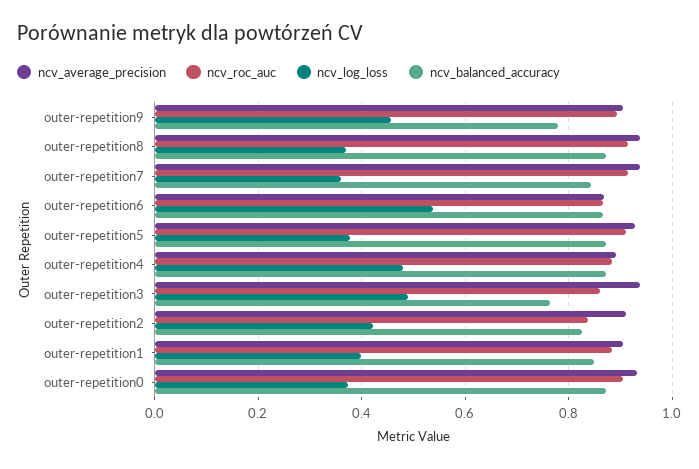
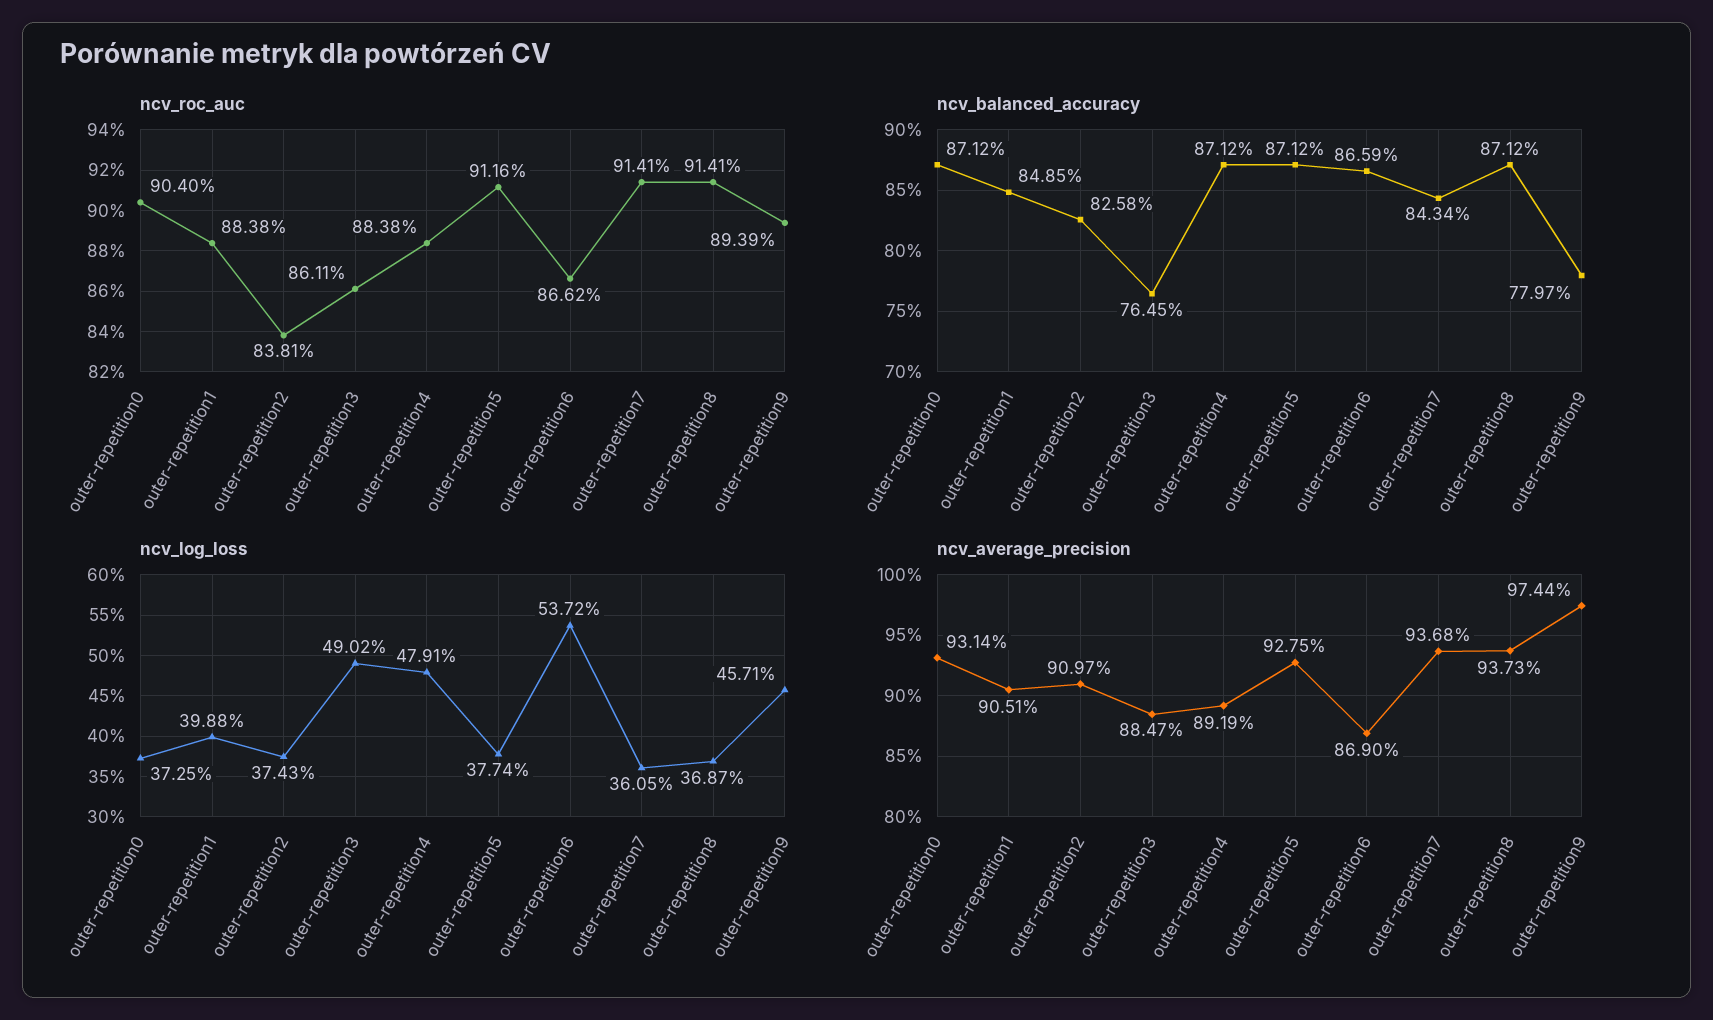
ncv_average_precision, outer-repetition9: 0.9 -> 0.9744
ncv_average_precision, outer-repetition3: 0.94 -> 0.8847
ncv_log_loss, outer-repetition2: 0.42 -> 0.3743

